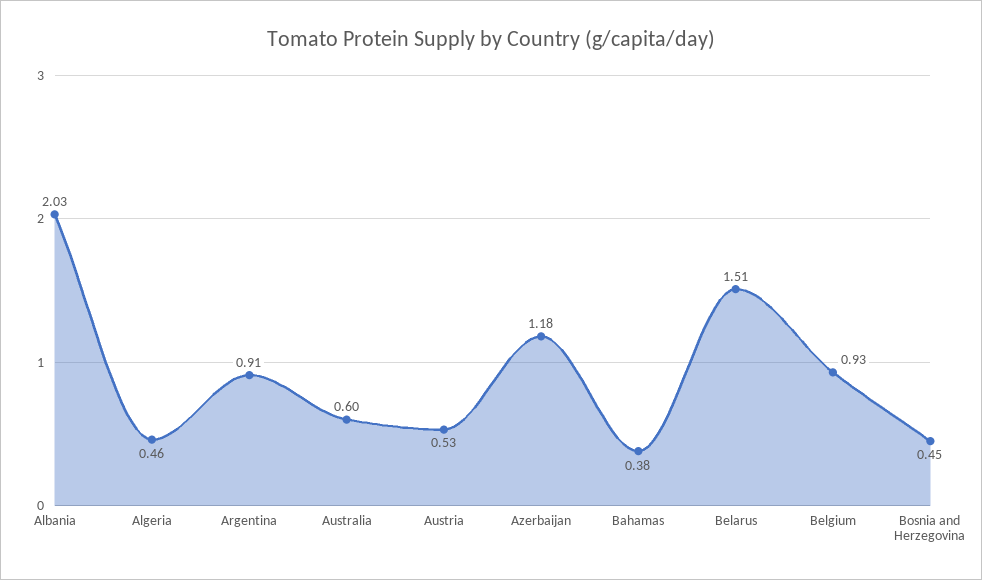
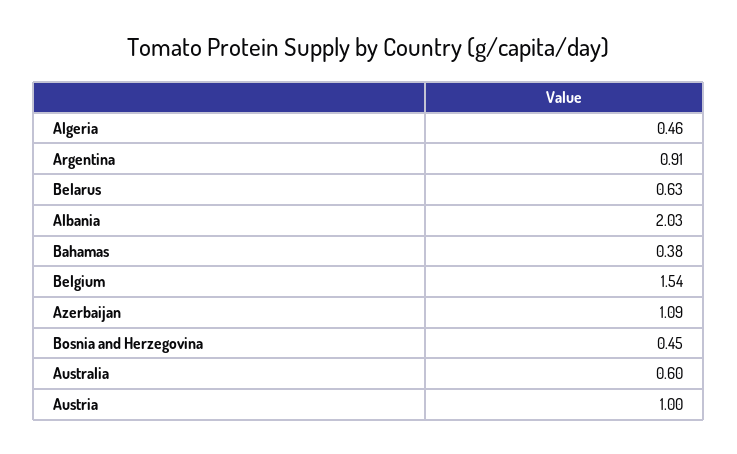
Austria: 0.53 -> 1
Azerbaijan: 1.18 -> 1.09
Belarus: 1.51 -> 0.63
Belgium: 0.93 -> 1.54

